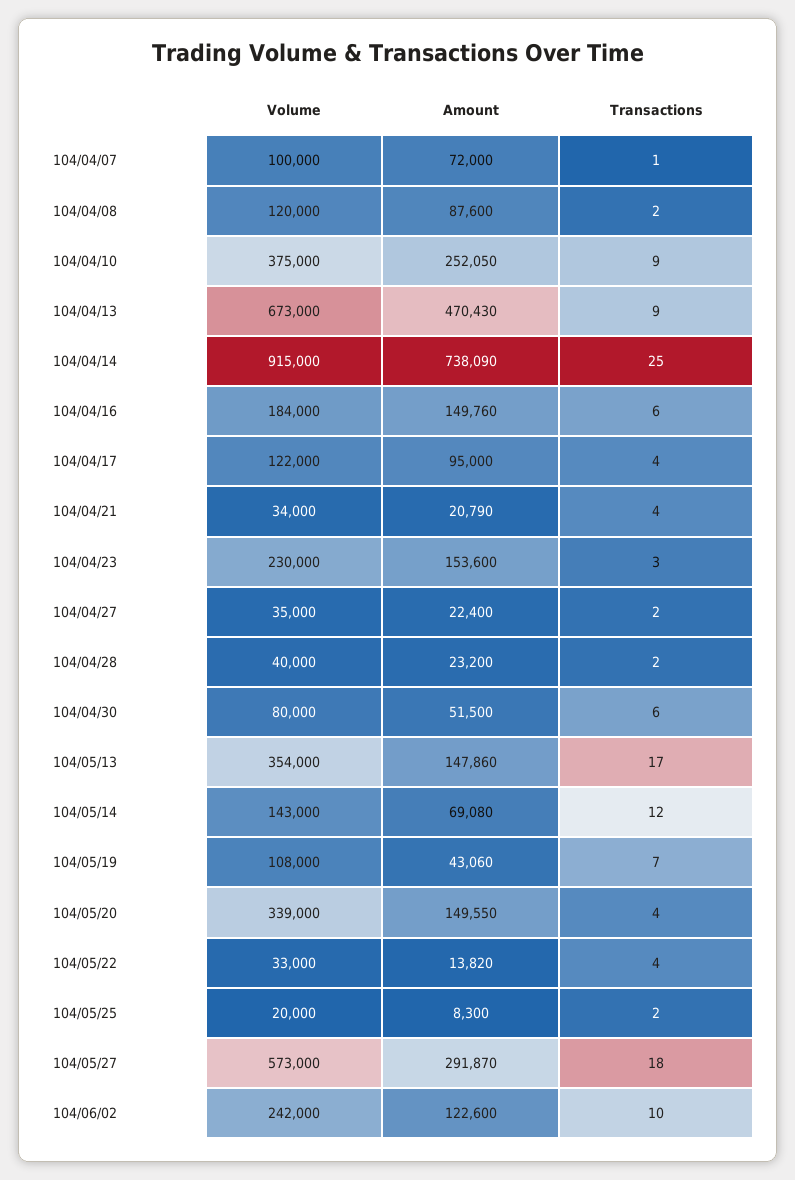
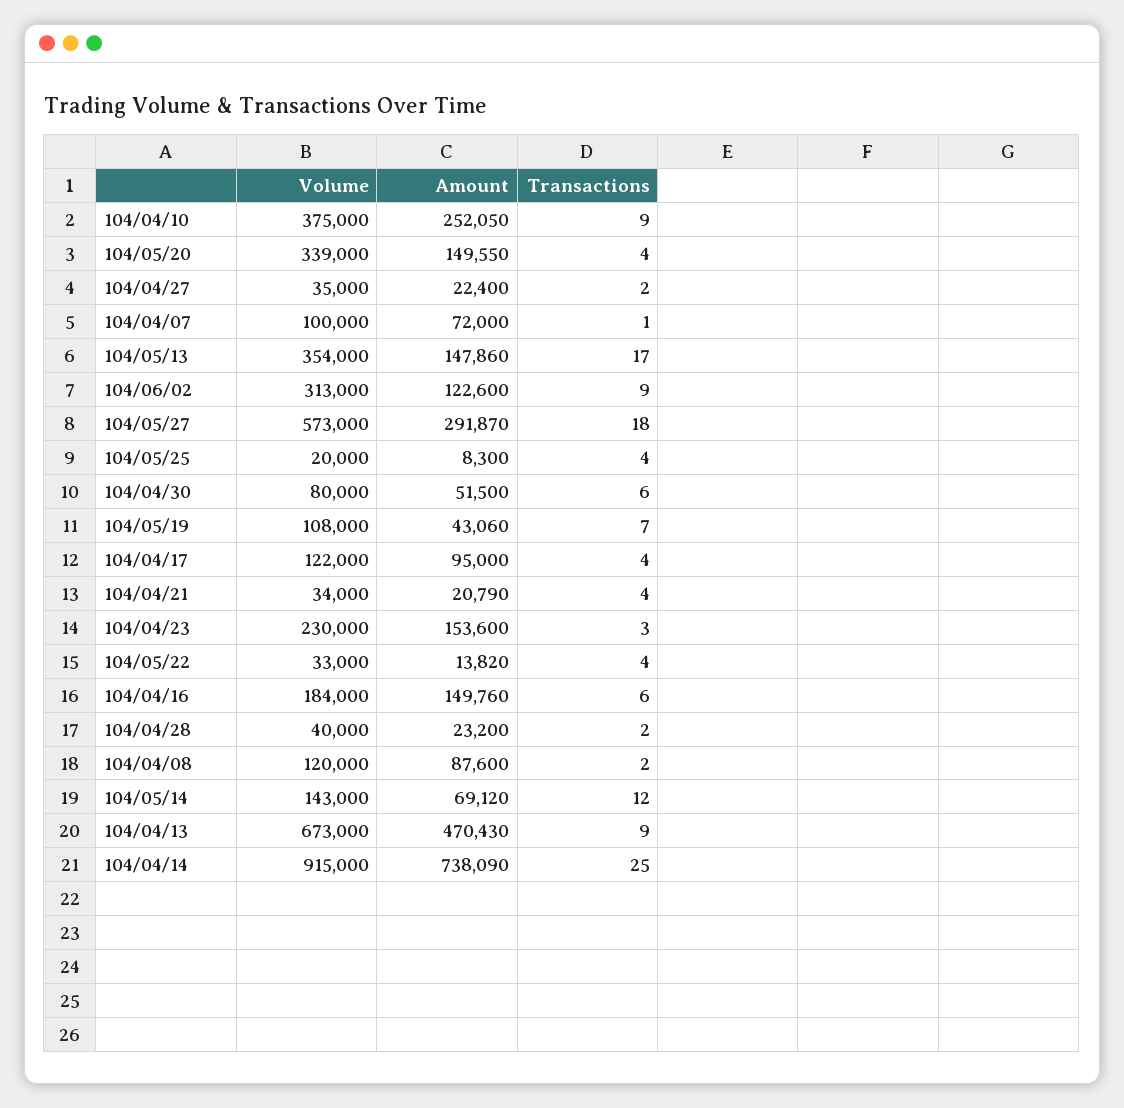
Amount, 104/05/14: 69080 -> 69120
Transactions, 104/05/25: 2 -> 4
Volume, 104/06/02: 242000 -> 313000
Transactions, 104/06/02: 10 -> 9

